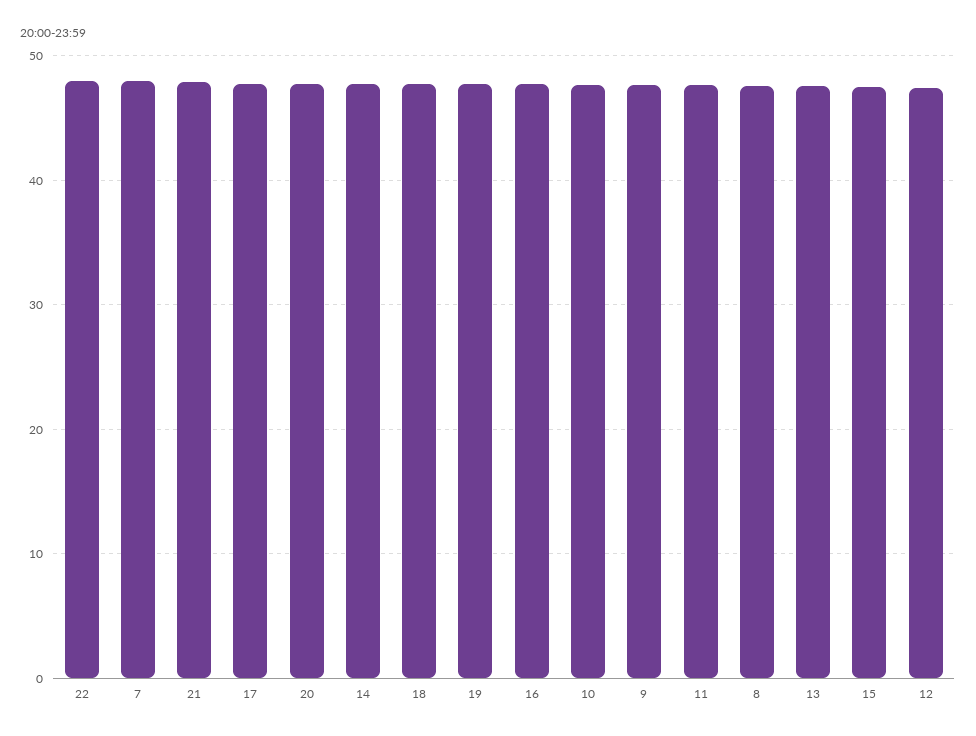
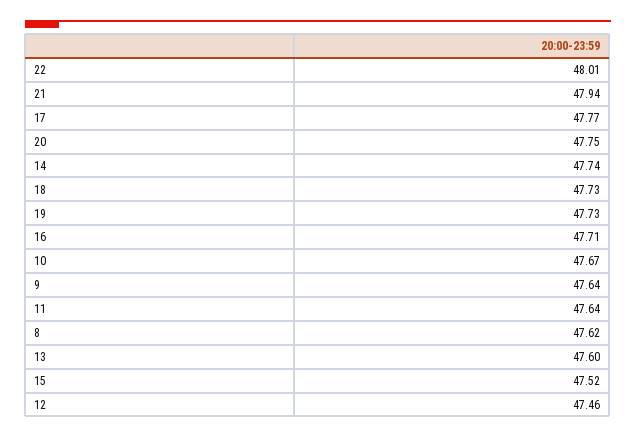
7: 48 -> none

